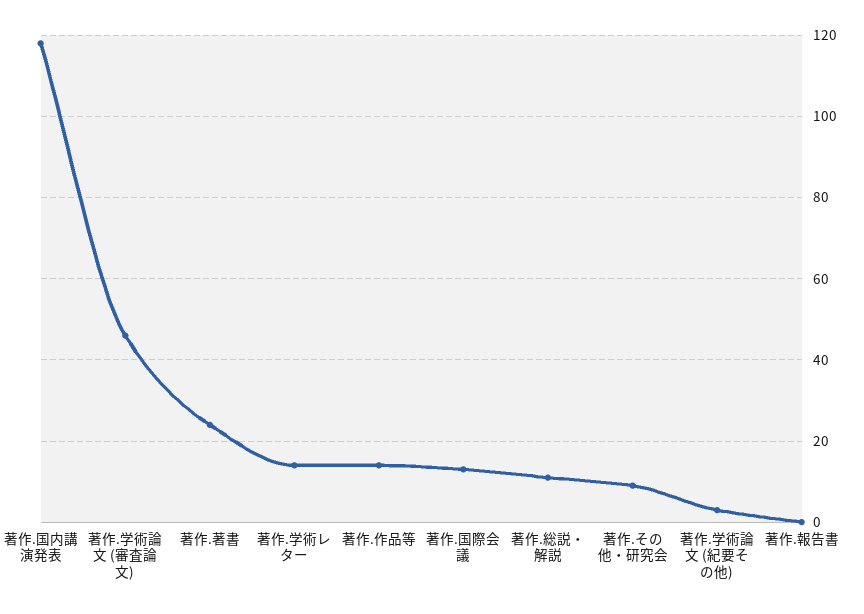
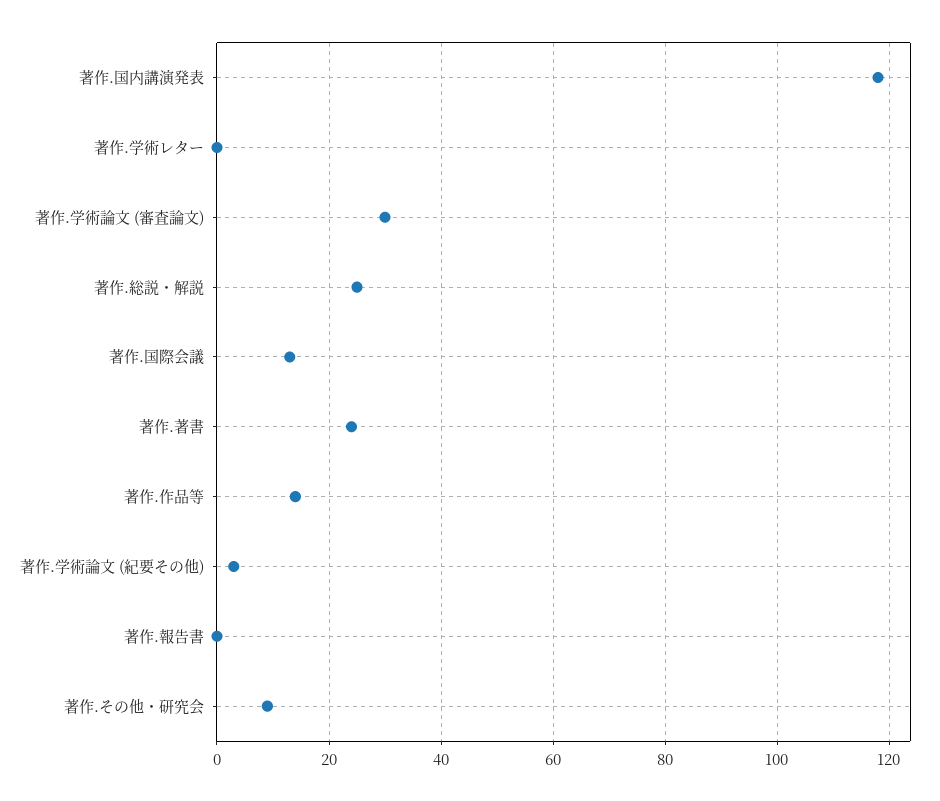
著作.学術論文 (審査論文): 45 -> 30
著作.学術レター: 15 -> 0
著作.総説・解説: 10 -> 25

